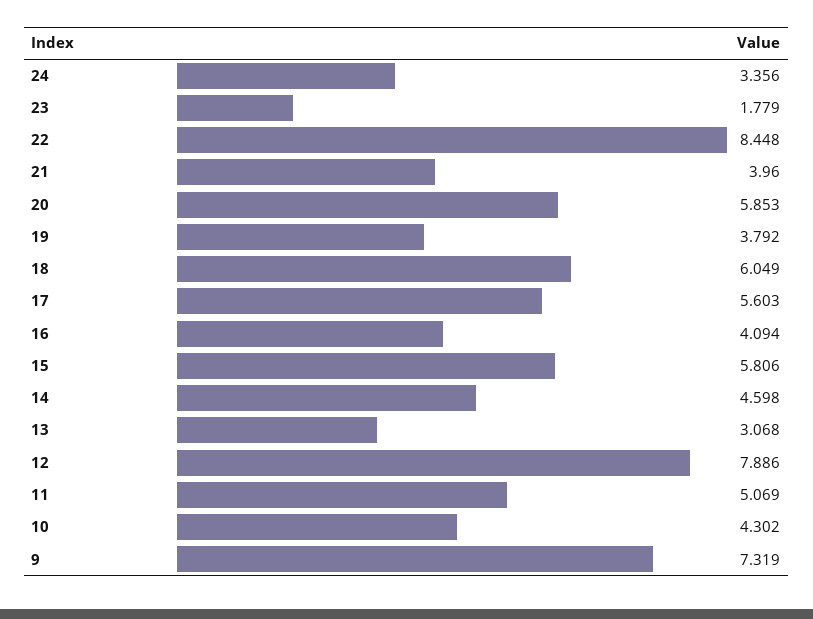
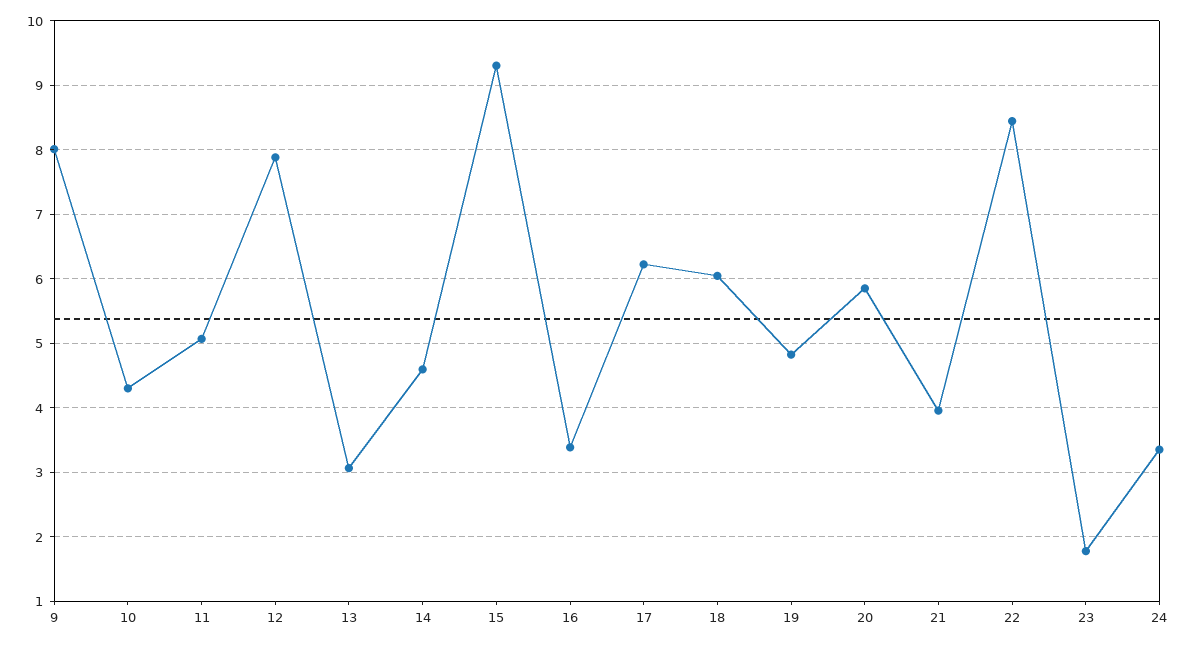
19: 3.792 -> 4.8
17: 5.603 -> 6.2
16: 4.094 -> 3.4
15: 5.806 -> 9.3
9: 7.319 -> 8

